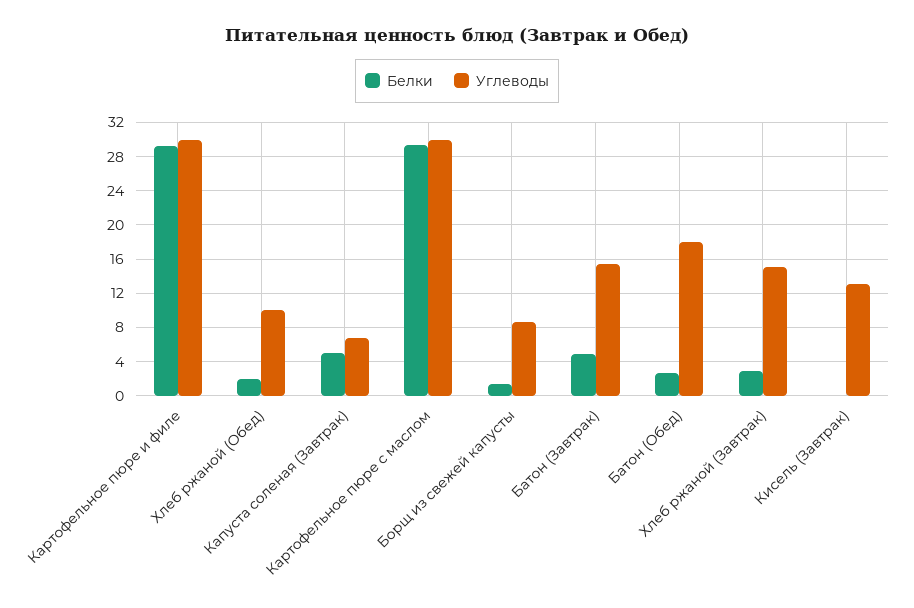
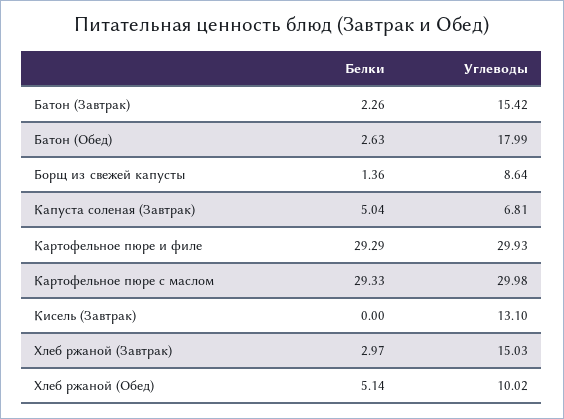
Белки, Хлеб ржаной (Обед): 2 -> 5.14
Белки, Батон (Завтрак): 5 -> 2.26

